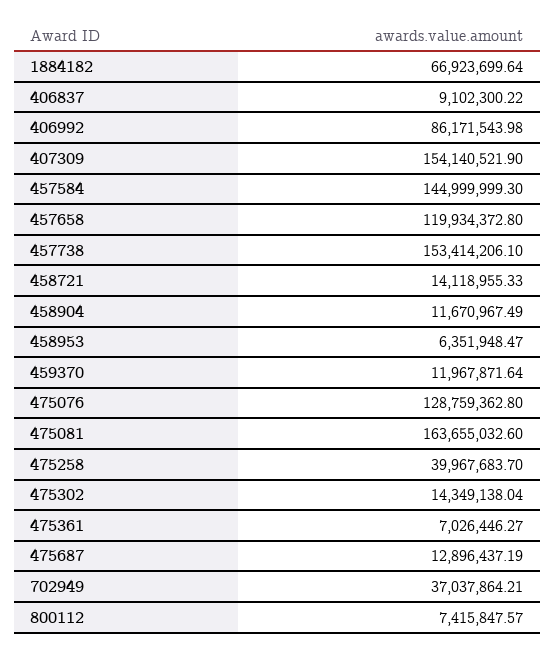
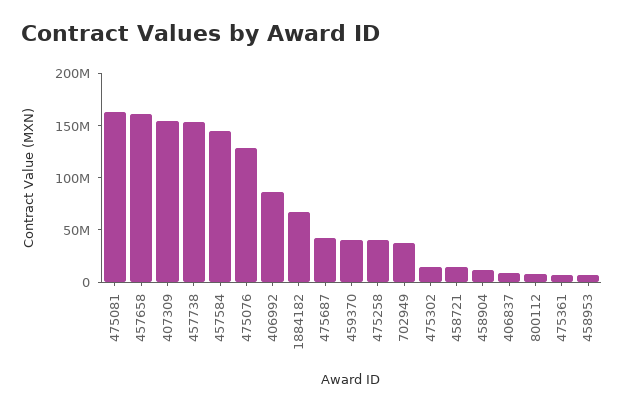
457658: 119934372.8 -> 160000000
459370: 11967871.64 -> 40000000
475687: 12896437.19 -> 40000000

